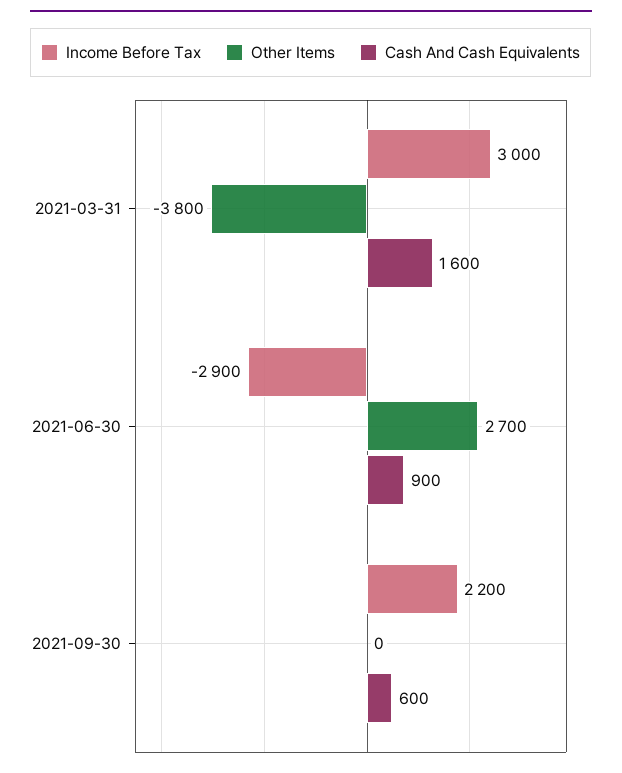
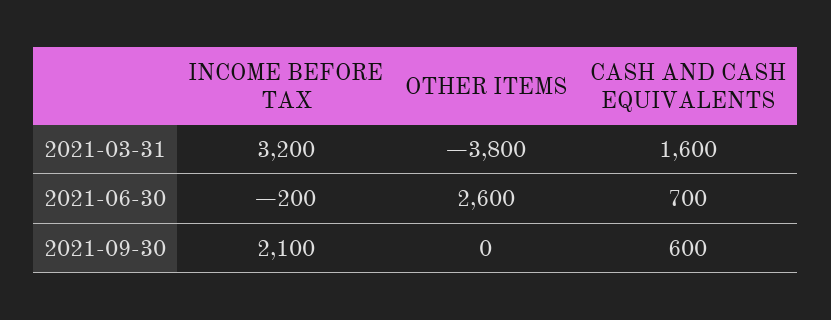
Income Before Tax, 2021-03-31: 3000 -> 3200
Income Before Tax, 2021-06-30: -2900 -> -200
Other Items, 2021-06-30: 2700 -> 2600
Cash And Cash Equivalents, 2021-06-30: 900 -> 700
Income Before Tax, 2021-09-30: 2200 -> 2100

